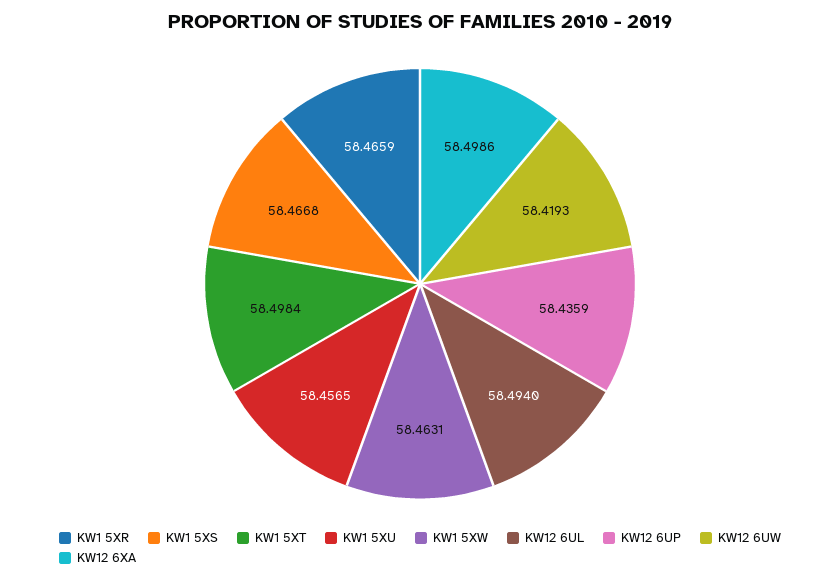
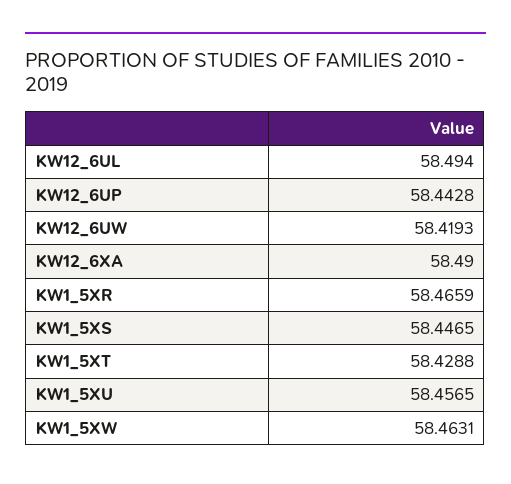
KW1 5XS: 58.4668 -> 58.4465
KW1 5XT: 58.4984 -> 58.4288
KW12 6UP: 58.4359 -> 58.4428
KW12 6XA: 58.4986 -> 58.49

